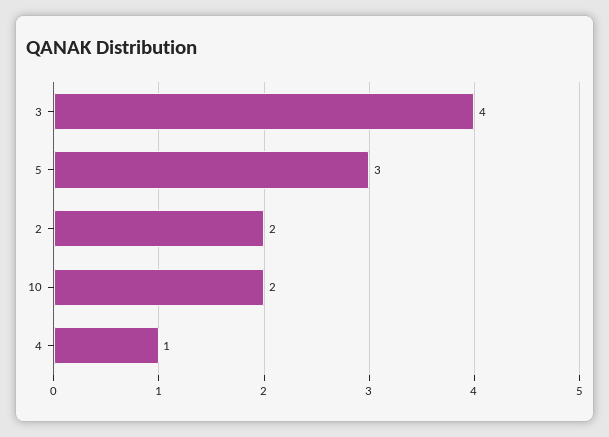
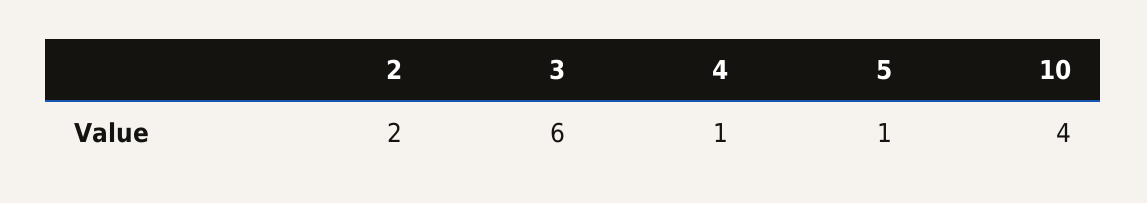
3: 4 -> 6
5: 3 -> 1
10: 2 -> 4

